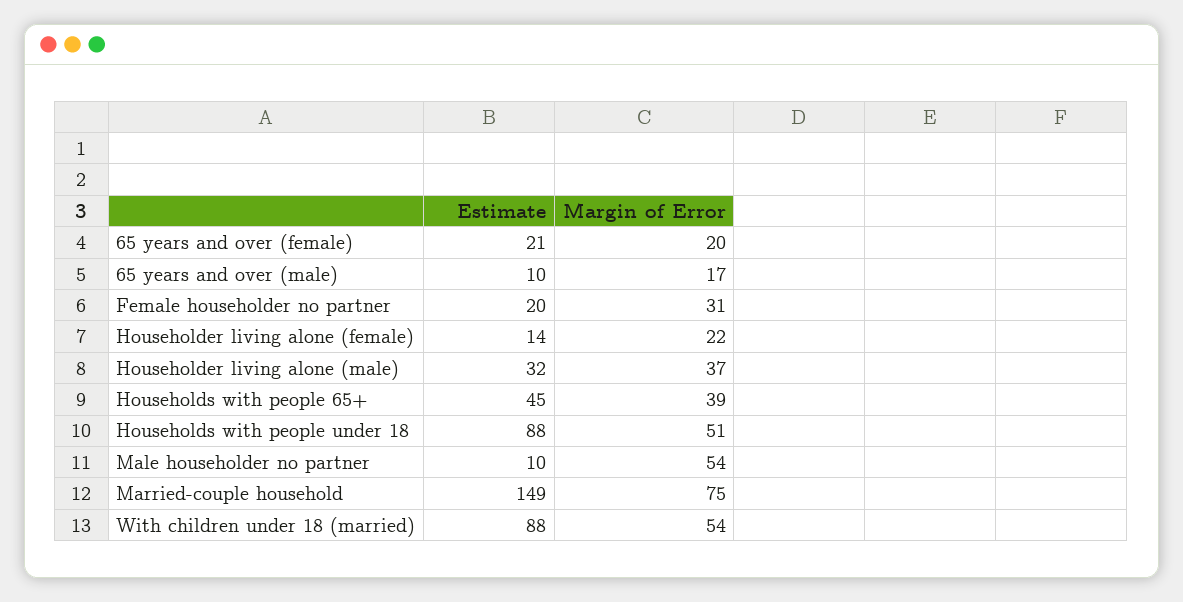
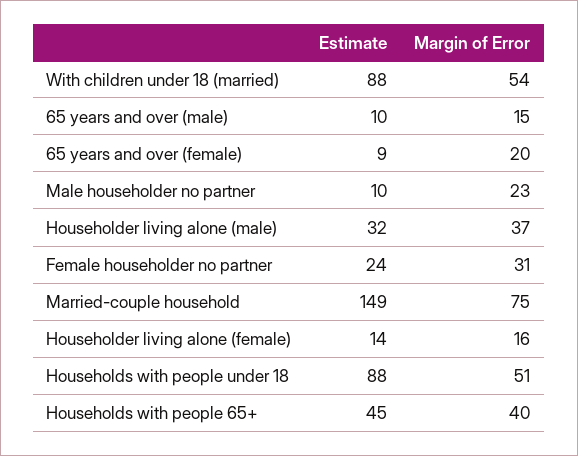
Estimate, 65 years and over (female): 21 -> 9
Margin of Error, 65 years and over (male): 17 -> 15
Estimate, Female householder no partner: 20 -> 24
Margin of Error, Householder living alone (female): 22 -> 16
Margin of Error, Households with people 65+: 39 -> 40
Margin of Error, Male householder no partner: 54 -> 23

